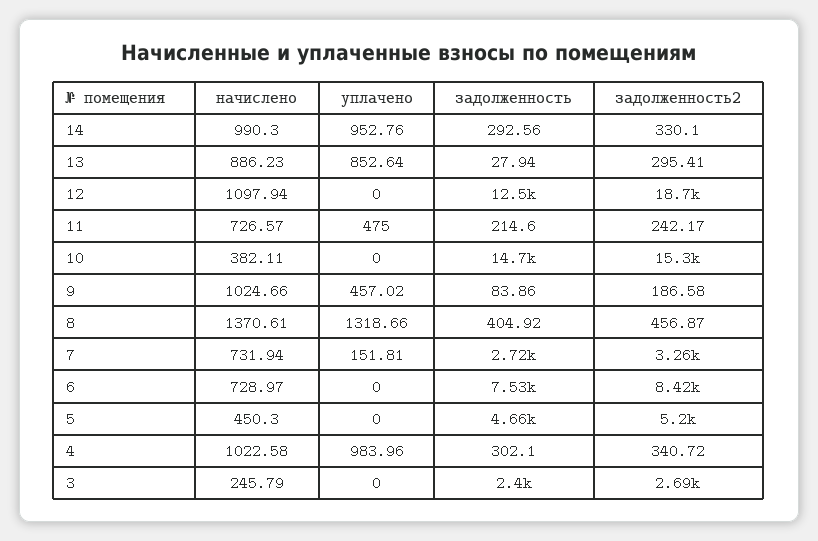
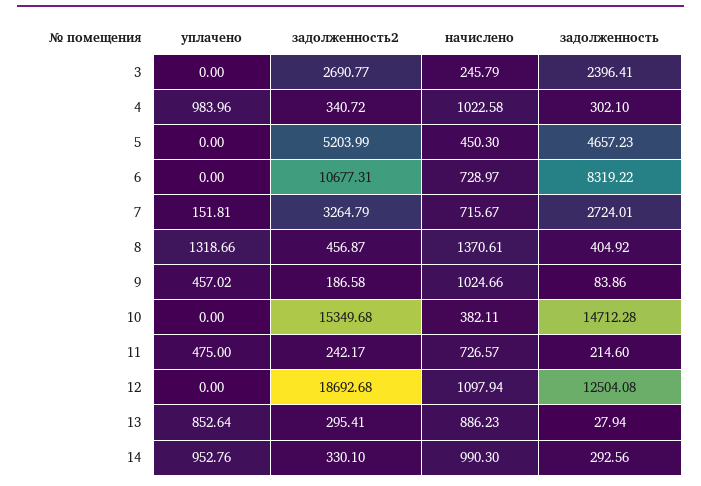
начислено, 7: 731.94 -> 715.67
задолженность, 6: 7530 -> 8319.22
задолженность2, 6: 8420 -> 10677.31

